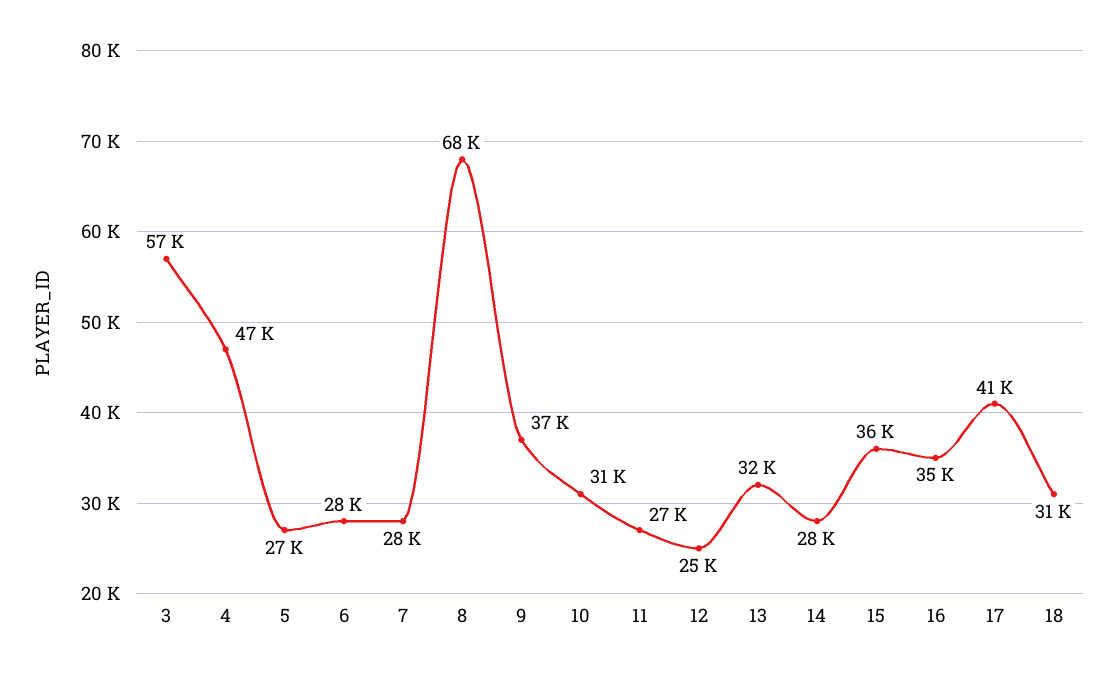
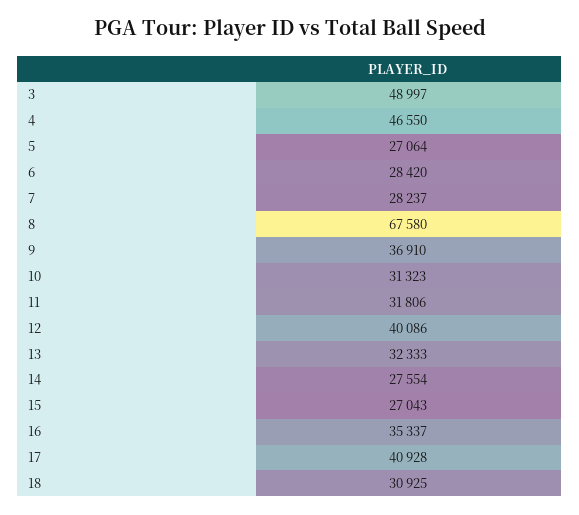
3: 57000 -> 48997
11: 27000 -> 31806
12: 25000 -> 40086
15: 36000 -> 27043

